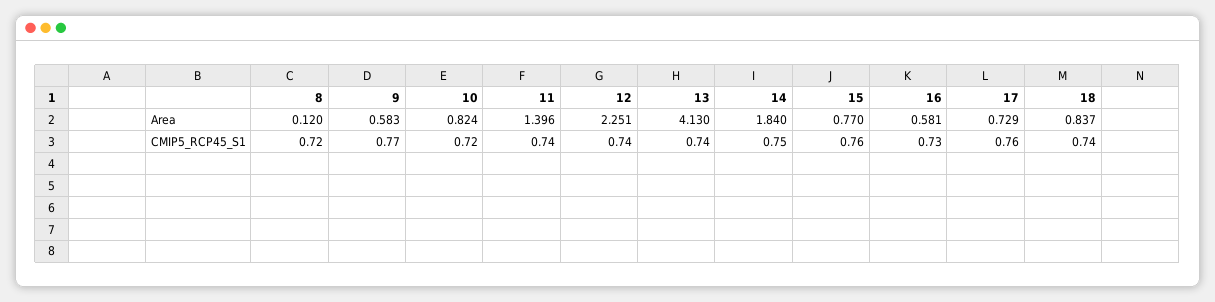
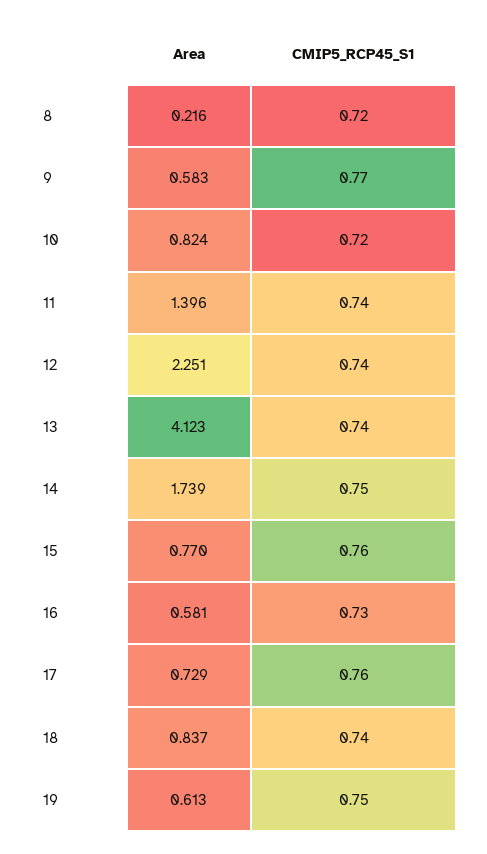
8, Area: 0.12 -> 0.216
13, Area: 4.13 -> 4.123
14, Area: 1.84 -> 1.739
19, Area: none -> 0.613
19, CMIP5_RCP45_S1: none -> 0.75

